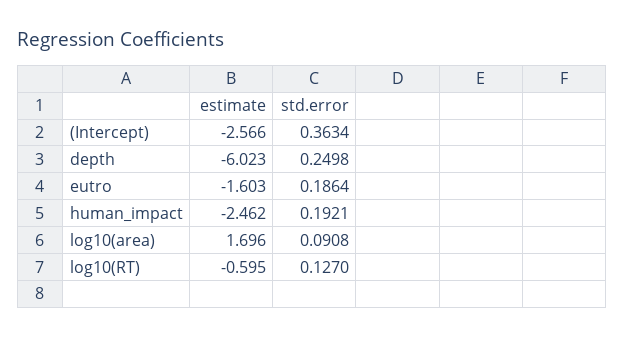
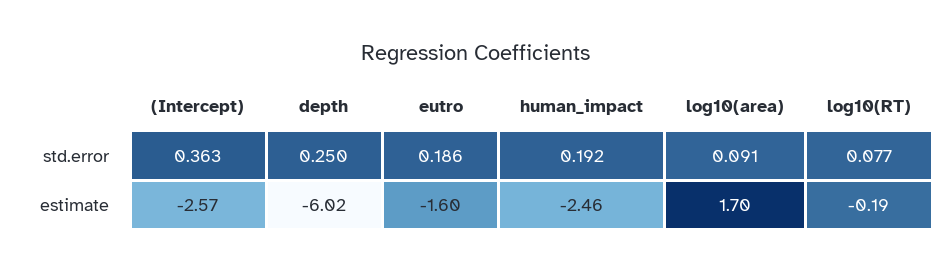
estimate, log10(RT): -0.595 -> -0.19
std.error, log10(RT): 0.127 -> 0.077

